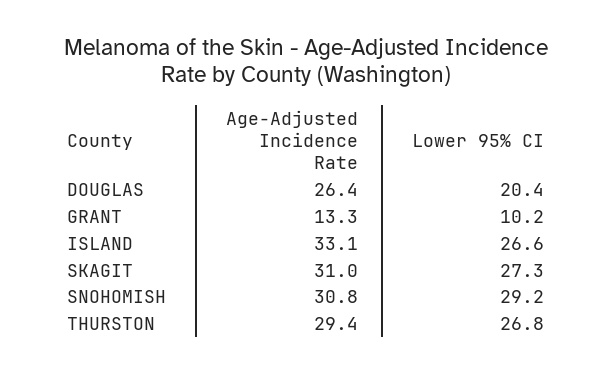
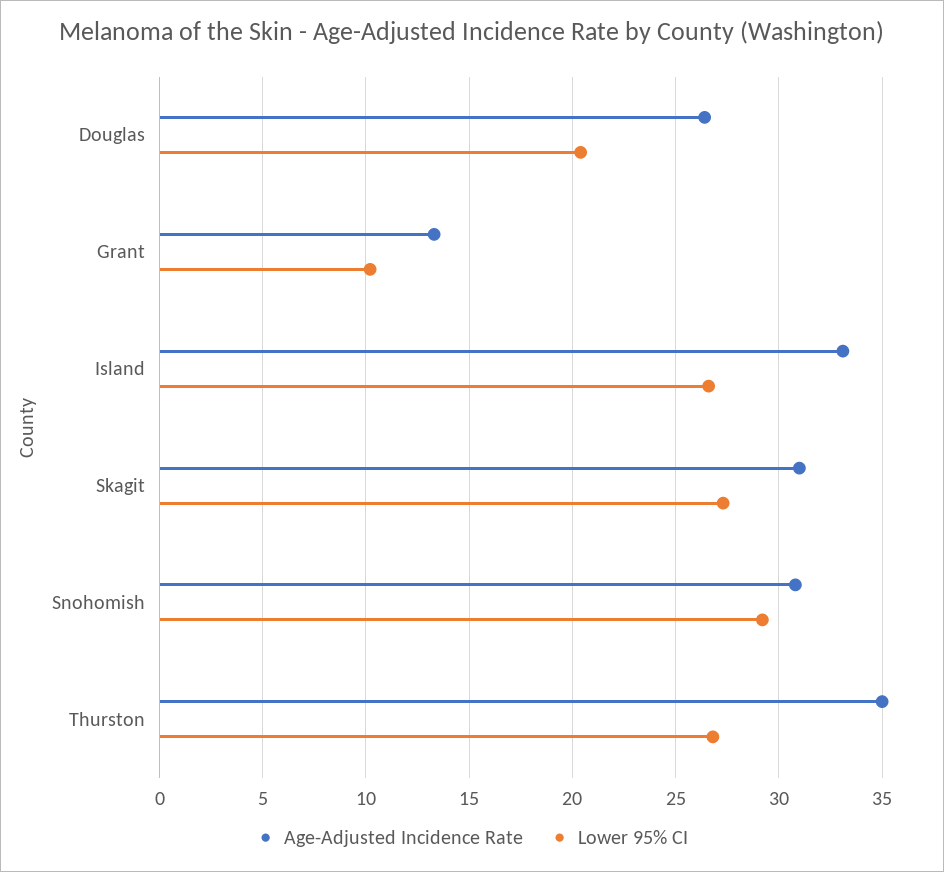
Age-Adjusted Incidence Rate, THURSTON: 29.4 -> 35

